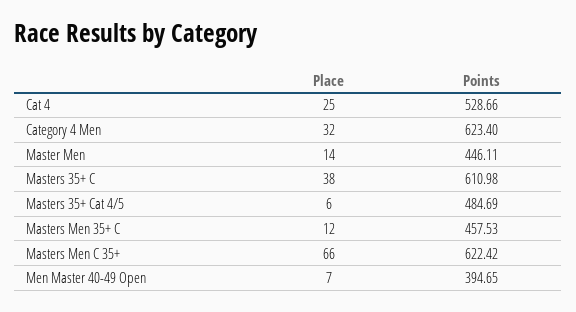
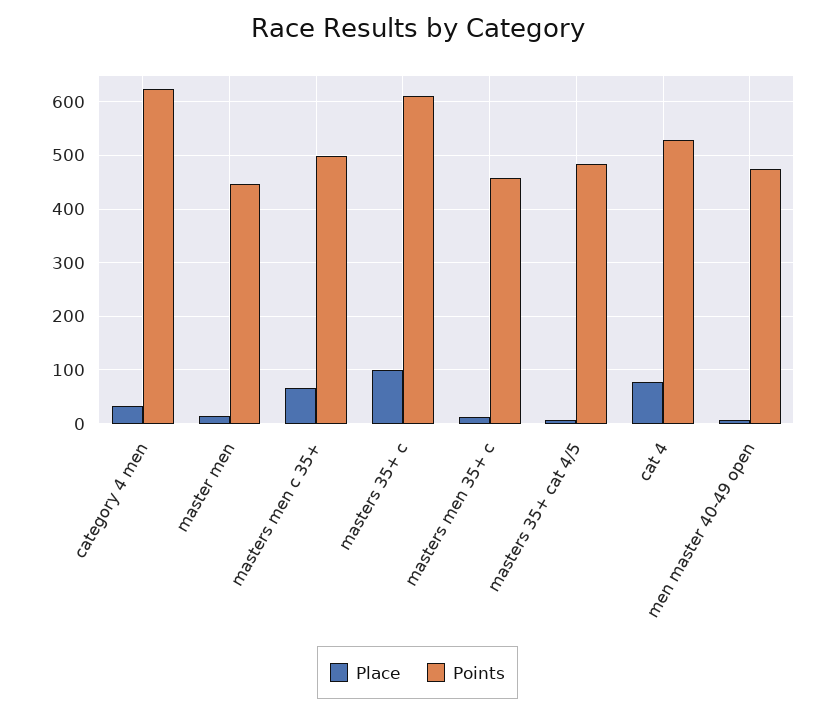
Place, Cat 4: 25 -> 80
Place, Masters 35+ C: 38 -> 100
Points, Masters Men C 35+: 622.42 -> 500
Points, Men Master 40-49 Open: 394.65 -> 480

